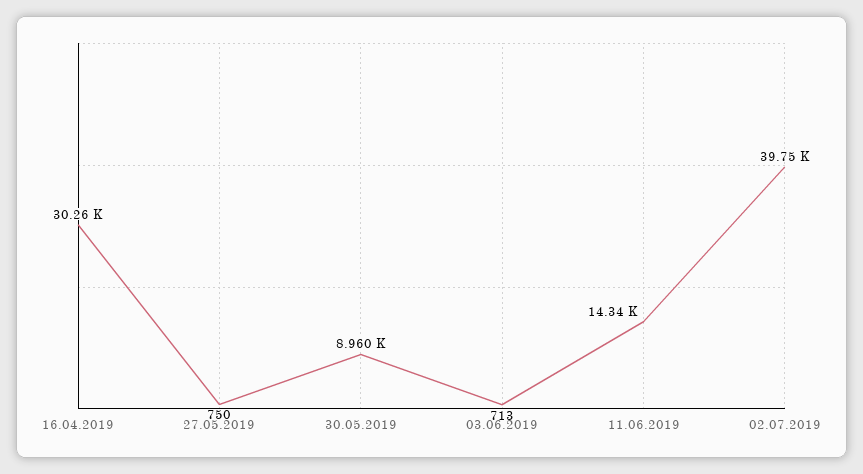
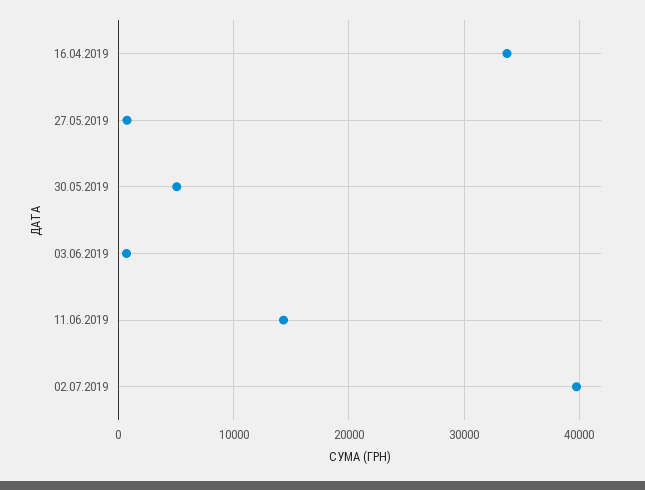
16.04.2019: 30260 -> 34000
30.05.2019: 8960 -> 5000

